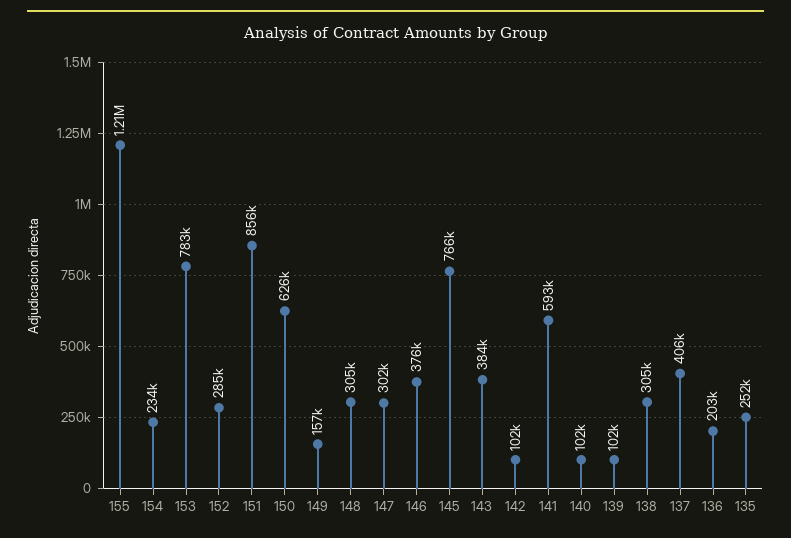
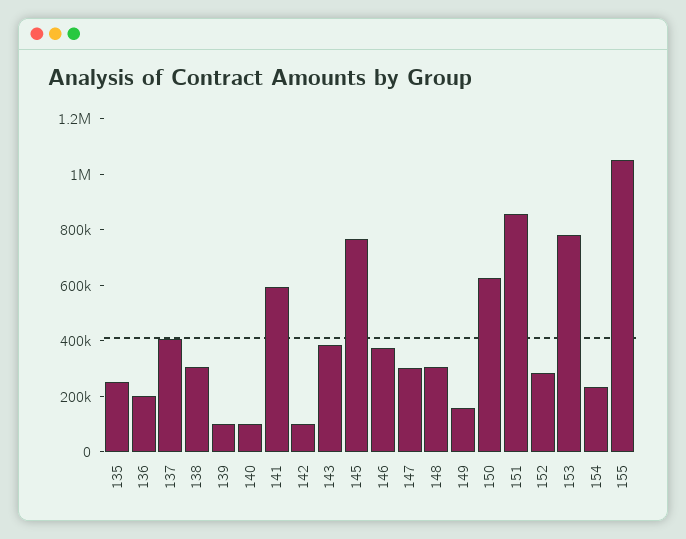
155: 1210000 -> 1050000

